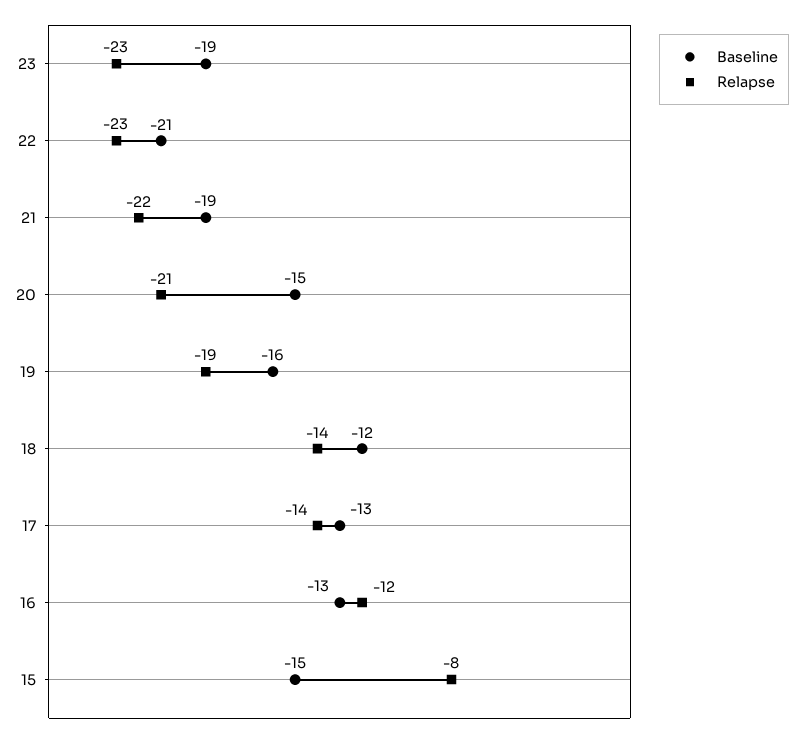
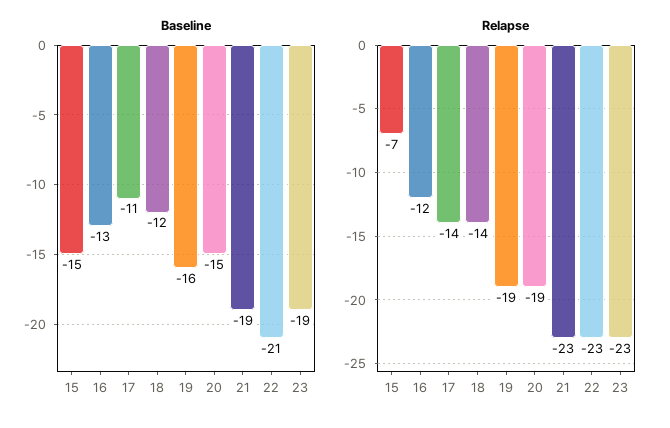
Relapse, 21: -22 -> -23
Relapse, 20: -21 -> -19
Baseline, 17: -13 -> -11
Relapse, 15: -8 -> -7

